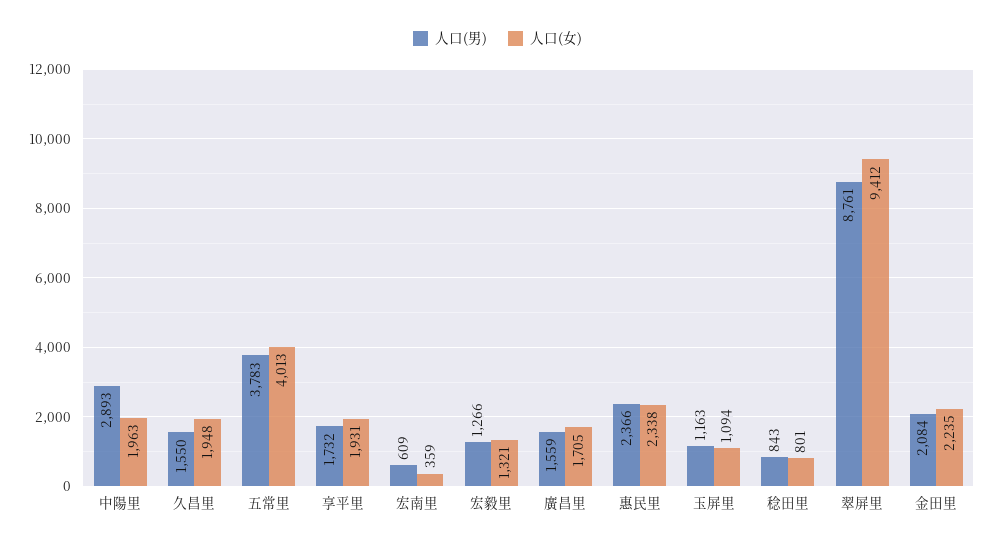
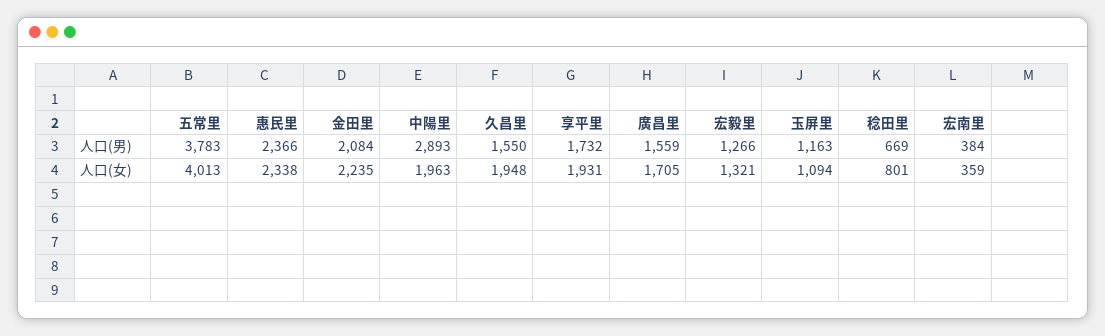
人口(男), 宏南里: 609 -> 384
人口(男), 稔田里: 843 -> 669
人口(男), 翠屏里: 8761 -> none
人口(女), 翠屏里: 9412 -> none

